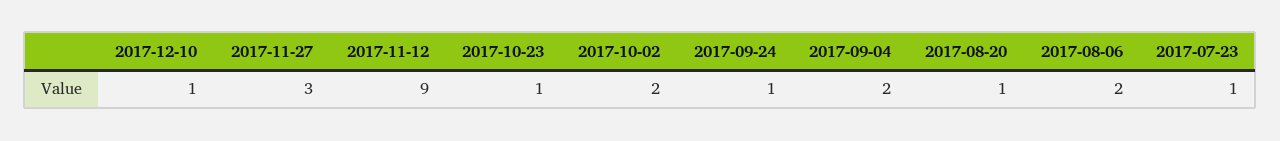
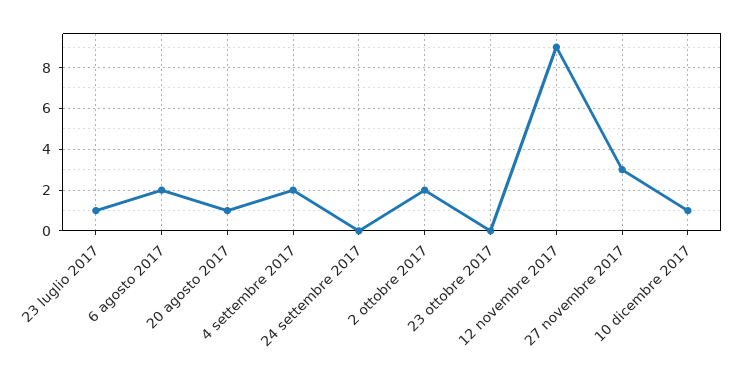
2017-10-23: 1 -> 0
2017-09-24: 1 -> 0

